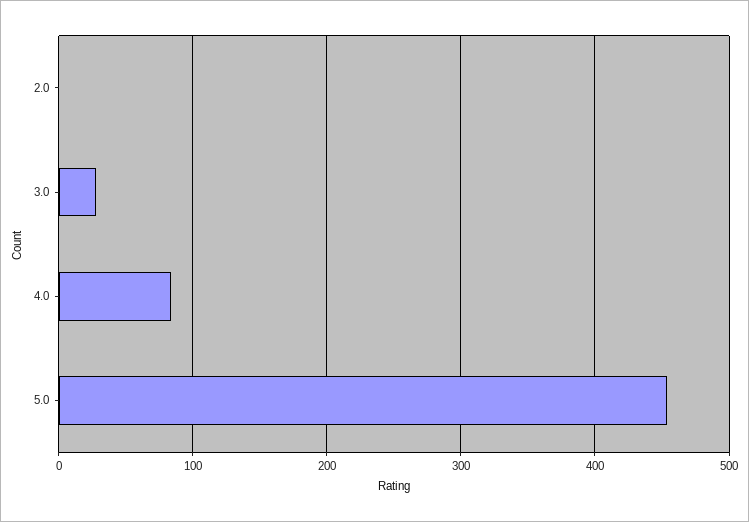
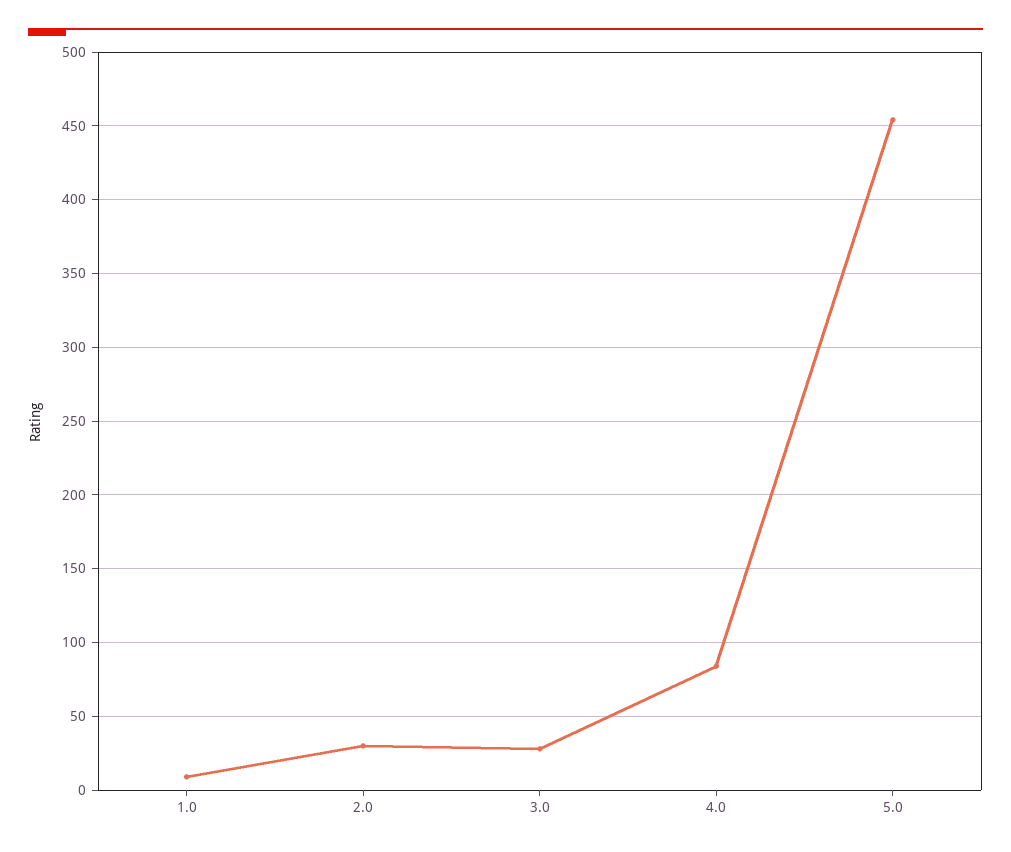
2.0: 0 -> 30
1.0: none -> 10

